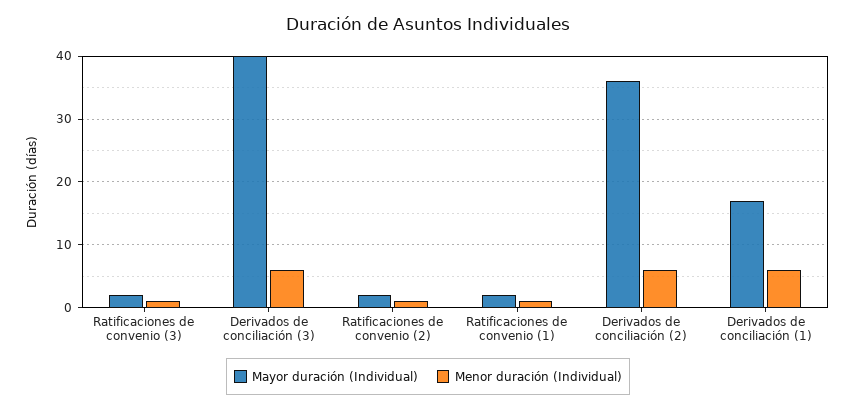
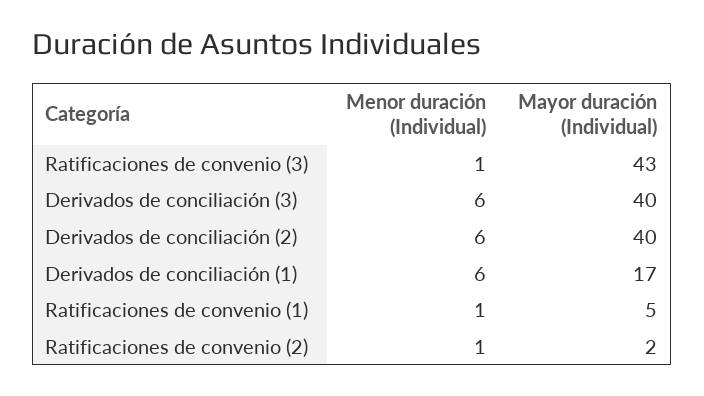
Mayor duración (Individual), Ratificaciones de convenio (3): 2 -> 43
Mayor duración (Individual), Ratificaciones de convenio (1): 2 -> 5
Mayor duración (Individual), Derivados de conciliación (2): 36 -> 40

